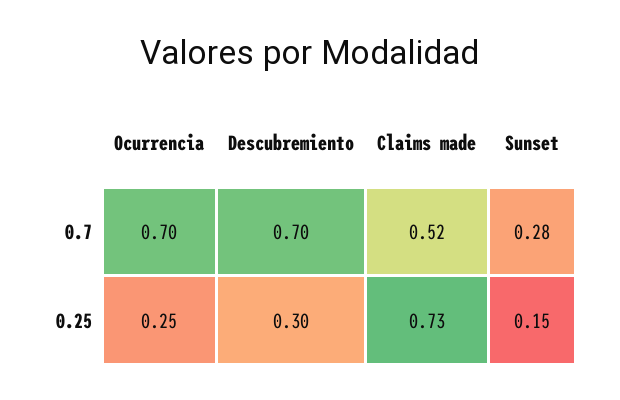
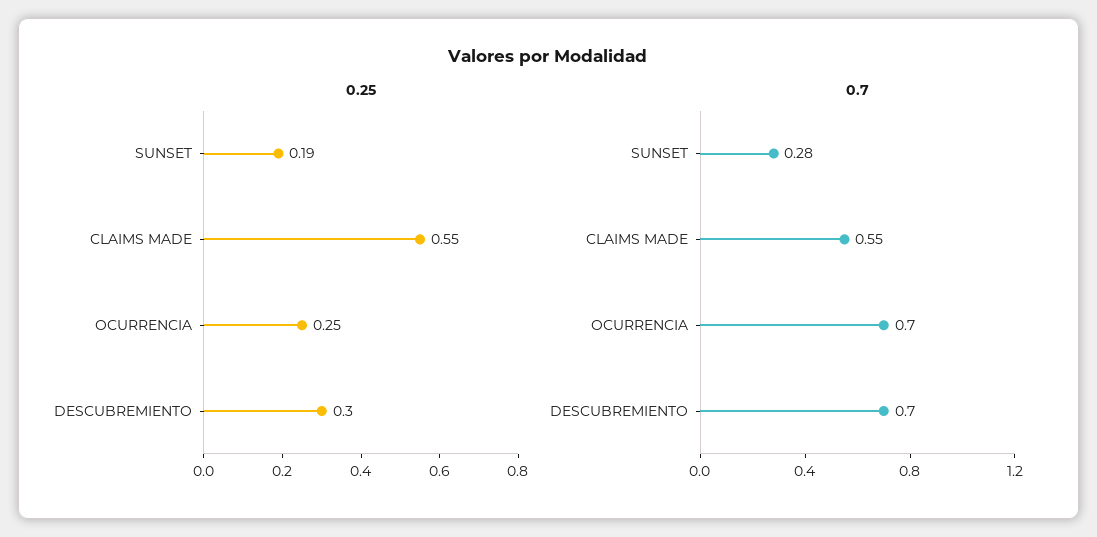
0.7, Claims made: 0.52 -> 0.55
0.25, Claims made: 0.73 -> 0.55
0.25, Sunset: 0.15 -> 0.19

